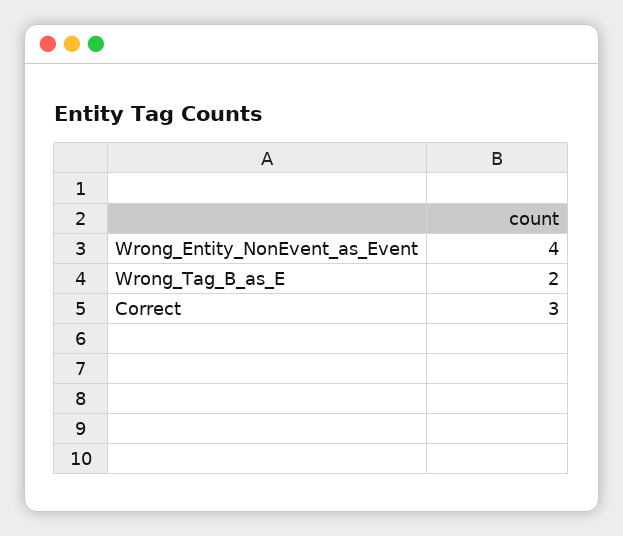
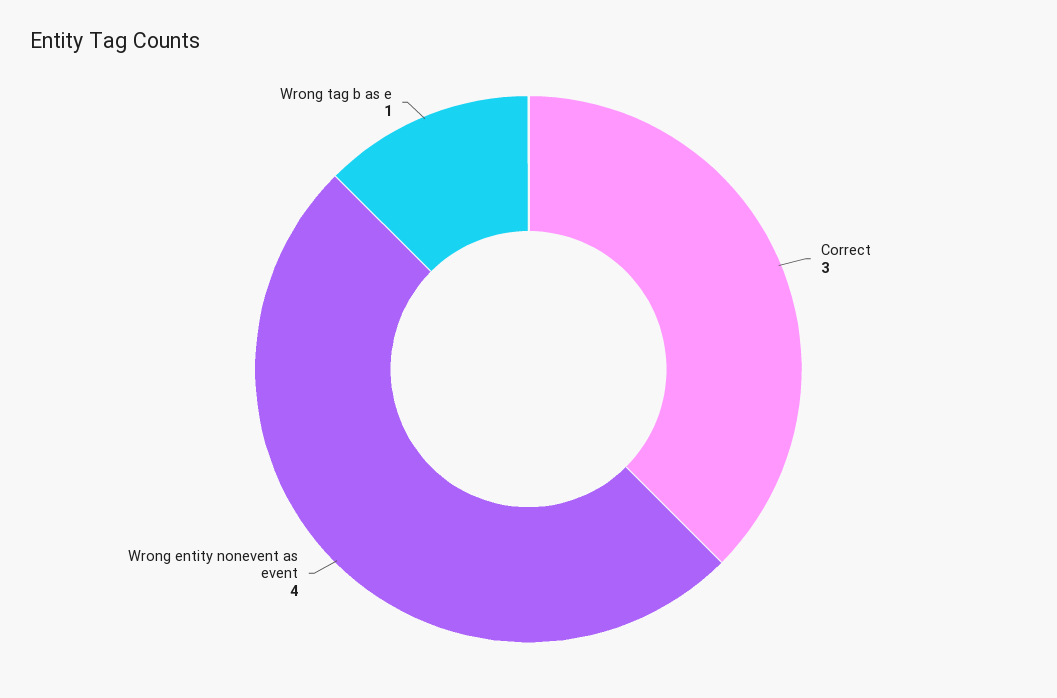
Wrong_Tag_B_as_E: 2 -> 1

